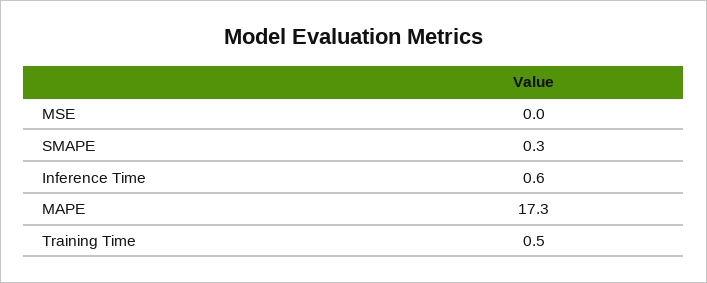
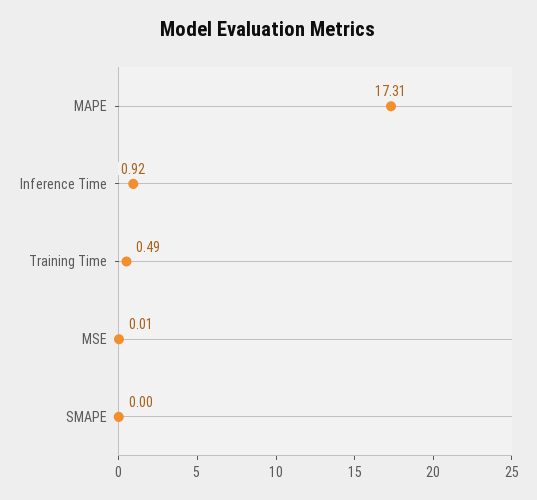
SMAPE: 0.3 -> 0
Inference Time: 0.6 -> 0.92

